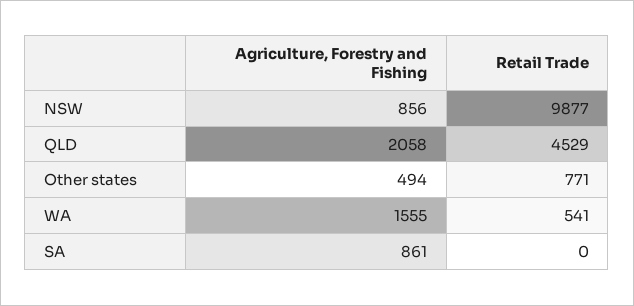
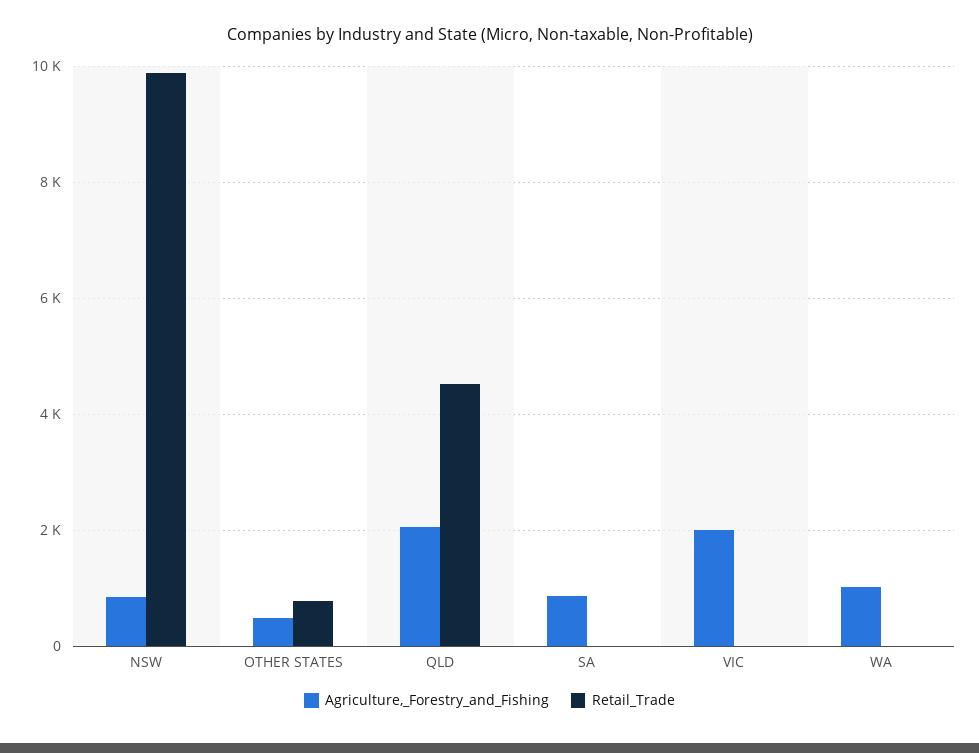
Agriculture, Forestry and Fishing, WA: 1555 -> 1000
Retail Trade, WA: 541 -> 0
Agriculture, Forestry and Fishing, VIC: none -> 2000
Retail Trade, VIC: none -> 0

